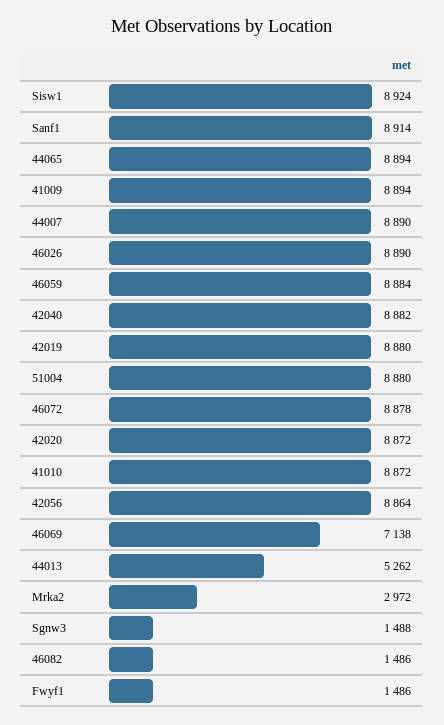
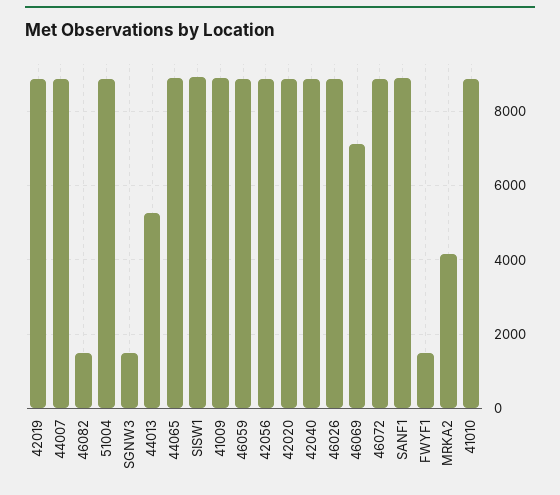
Mrka2: 2972 -> 4200

